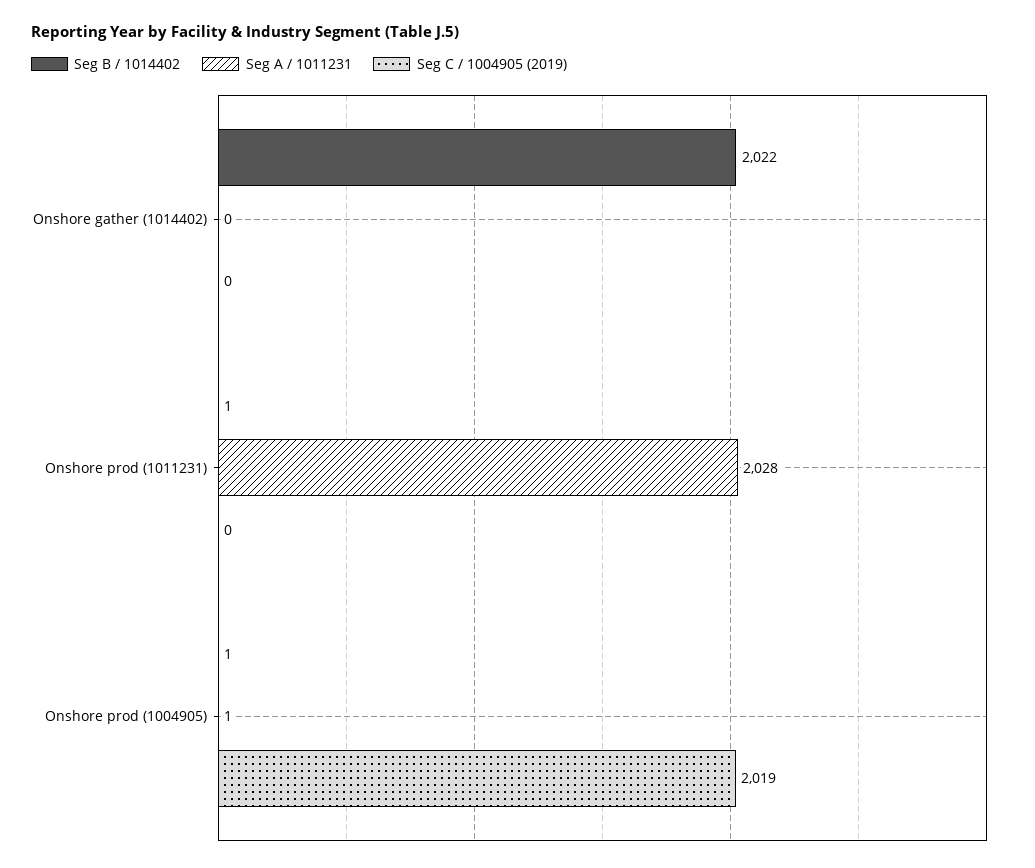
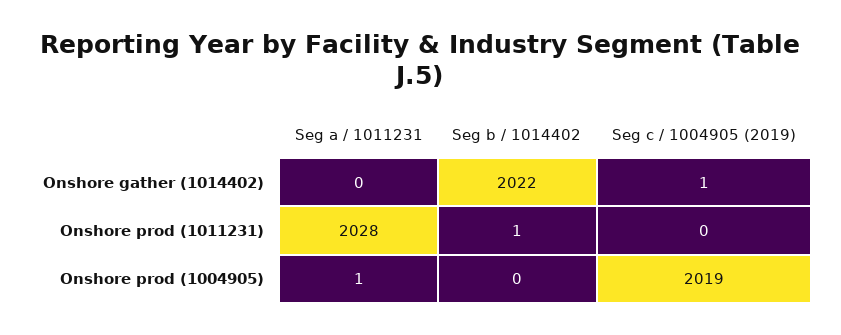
Seg C / 1004905 (2019), Onshore gather (1014402): 0 -> 1
Seg B / 1014402, Onshore prod (1004905): 1 -> 0

